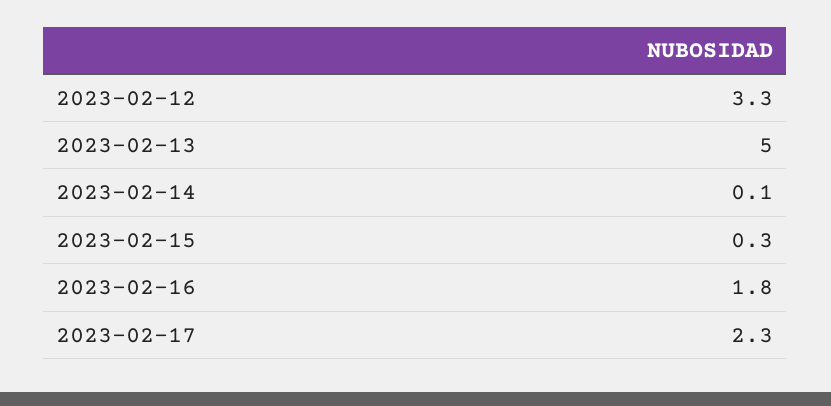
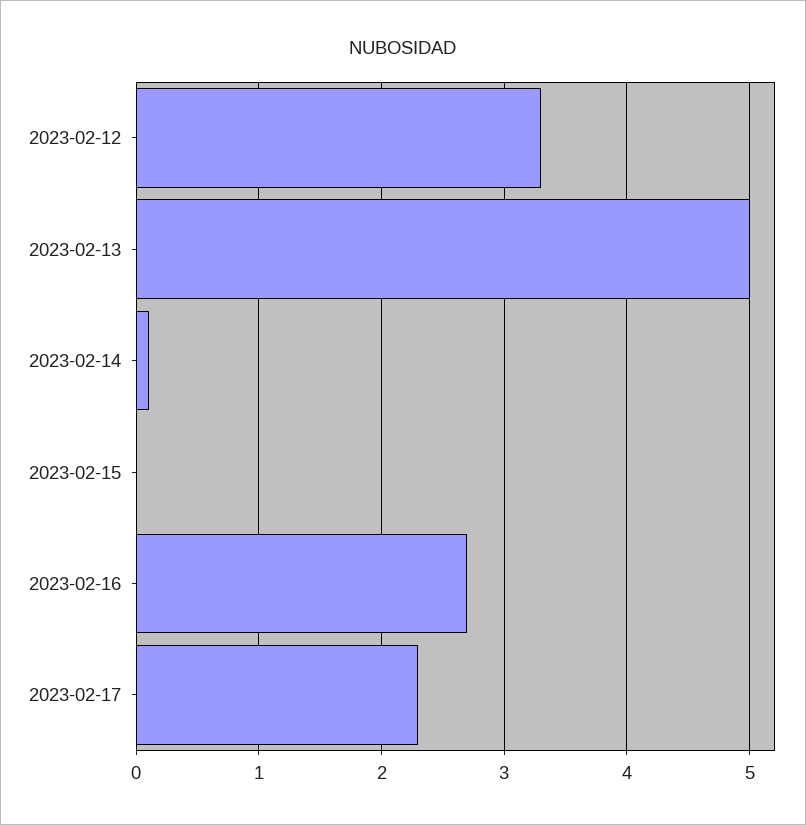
2023-02-15: 0.3 -> 0
2023-02-16: 1.8 -> 2.7

